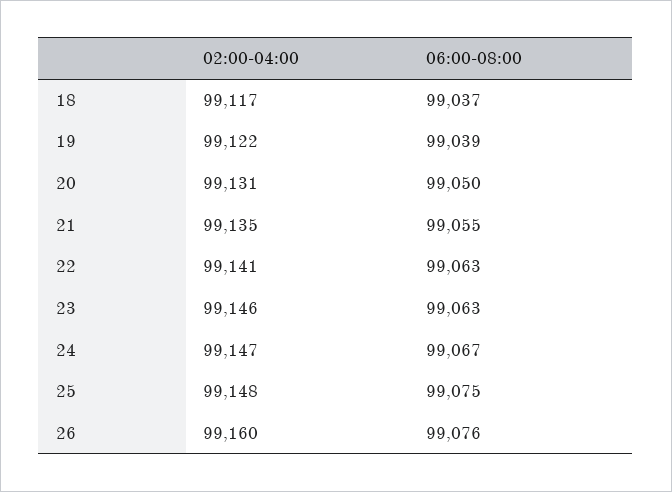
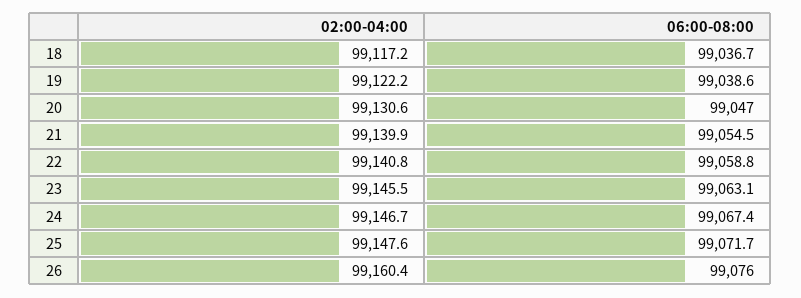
06:00-08:00, 20: 99050 -> 99047
02:00-04:00, 21: 99135 -> 99139.9
06:00-08:00, 22: 99063 -> 99058.8
06:00-08:00, 25: 99075 -> 99071.7

